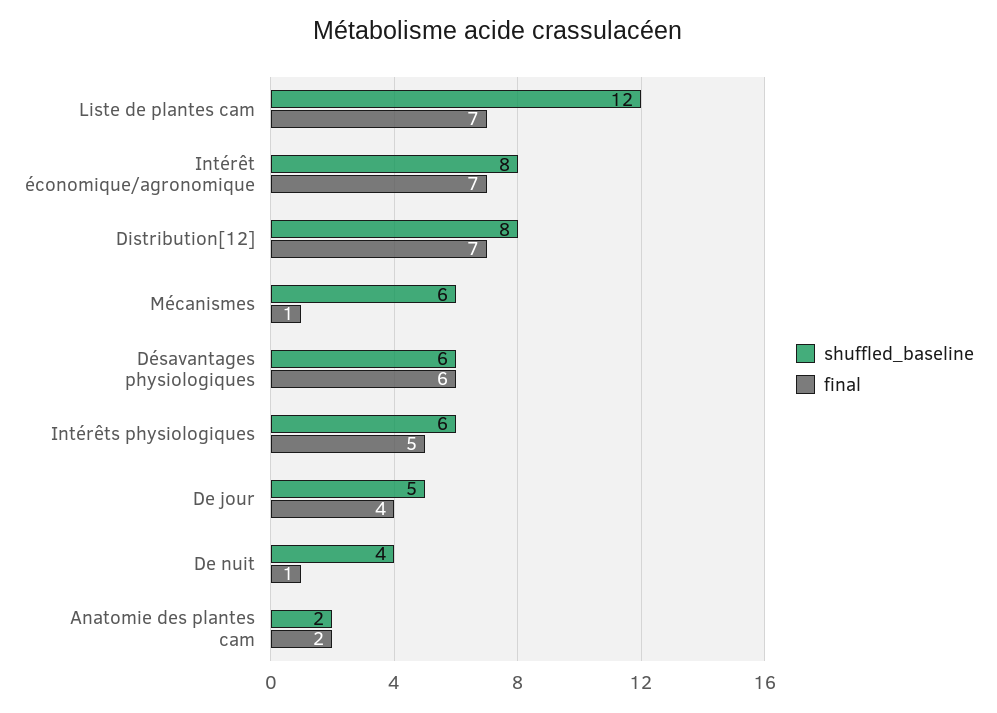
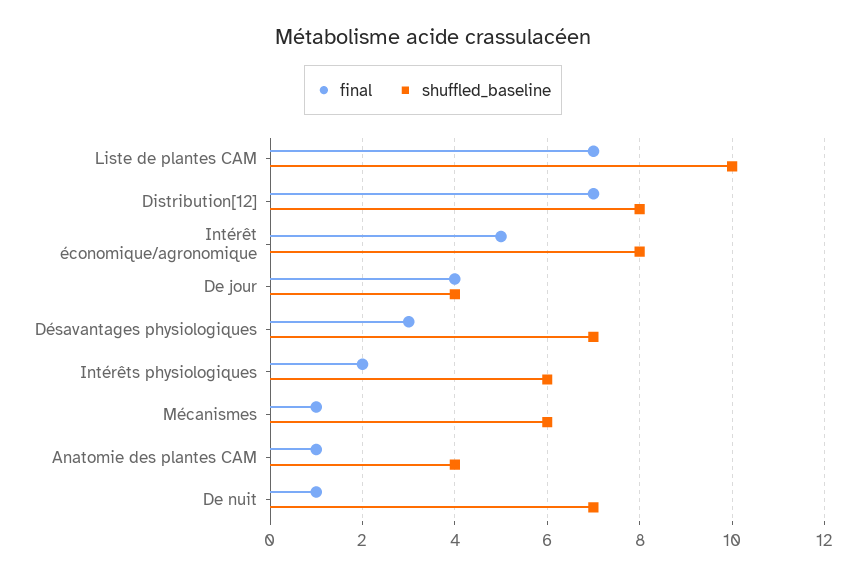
shuffled_baseline, Liste de plantes cam: 12 -> 10
final, Intérêt économique/agronomique: 7 -> 5
shuffled_baseline, Désavantages physiologiques: 6 -> 7
final, Désavantages physiologiques: 6 -> 3
final, Intérêts physiologiques: 5 -> 2
shuffled_baseline, De jour: 5 -> 4
shuffled_baseline, De nuit: 4 -> 7
shuffled_baseline, Anatomie des plantes cam: 2 -> 4
final, Anatomie des plantes cam: 2 -> 1

